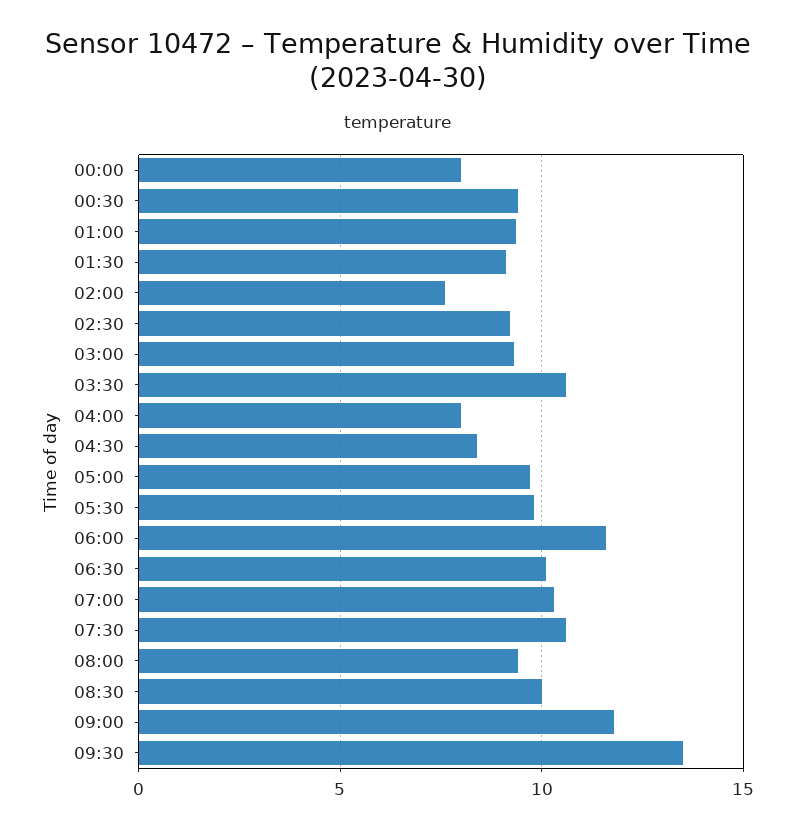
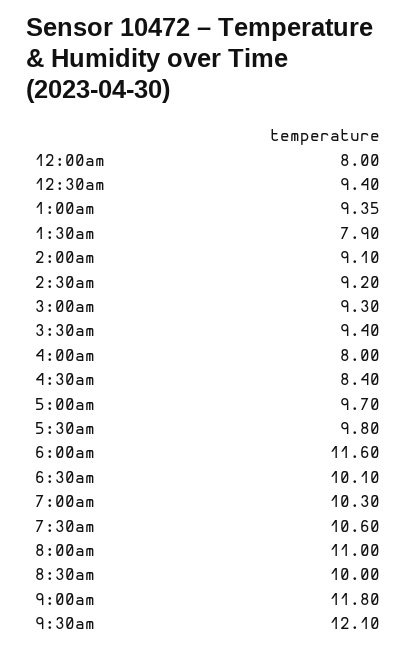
01:30: 9 -> 7.9
02:00: 7.5 -> 9.1
03:30: 10.5 -> 9.4
08:00: 9.5 -> 11
09:30: 13.5 -> 12.1

